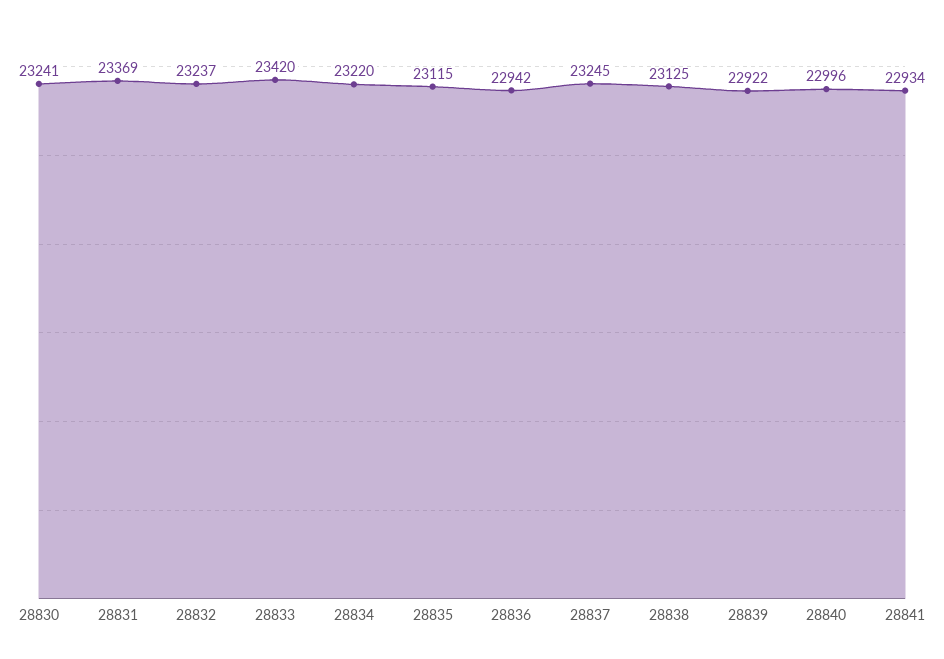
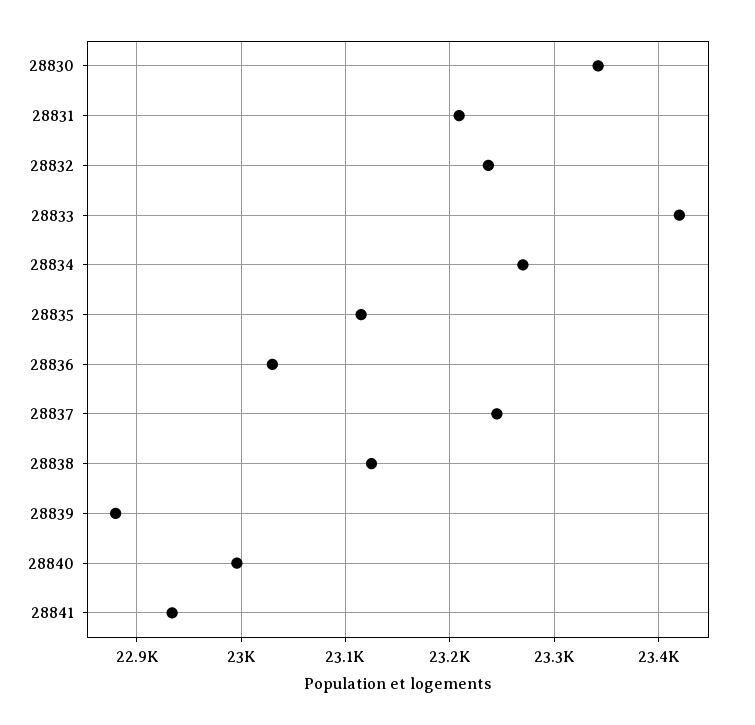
28830: 23241 -> 23340
28831: 23369 -> 23210
28834: 23220 -> 23270
28836: 22942 -> 23030
28839: 22922 -> 22880

